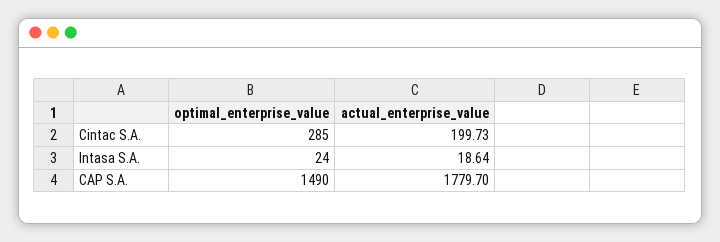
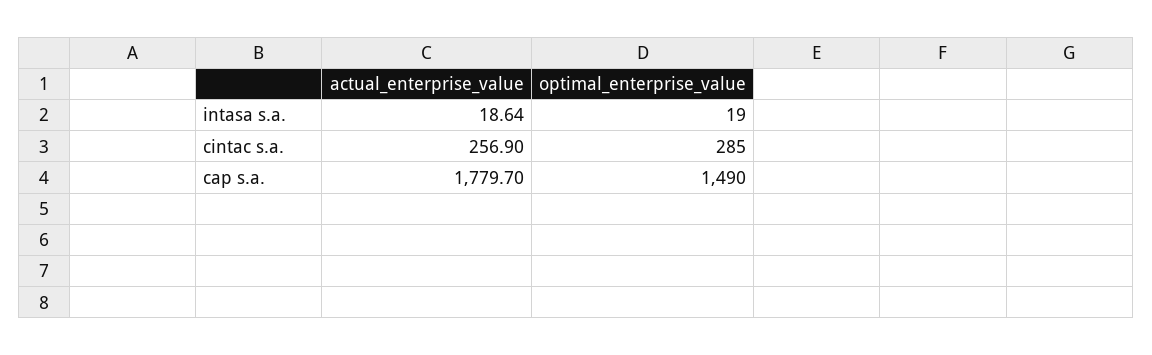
actual_enterprise_value, Cintac S.A.: 199.73 -> 256.9
optimal_enterprise_value, Intasa S.A.: 24 -> 19

